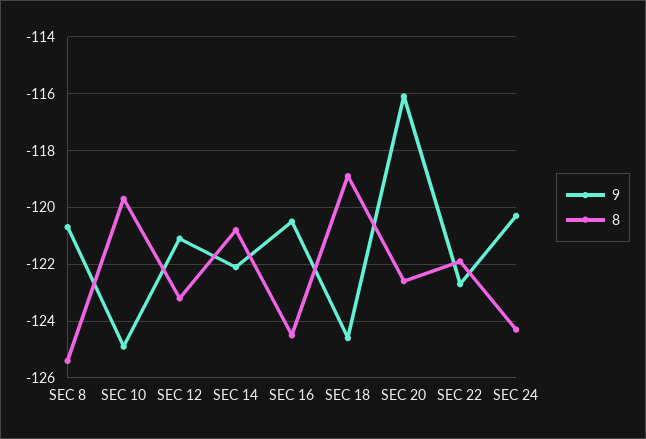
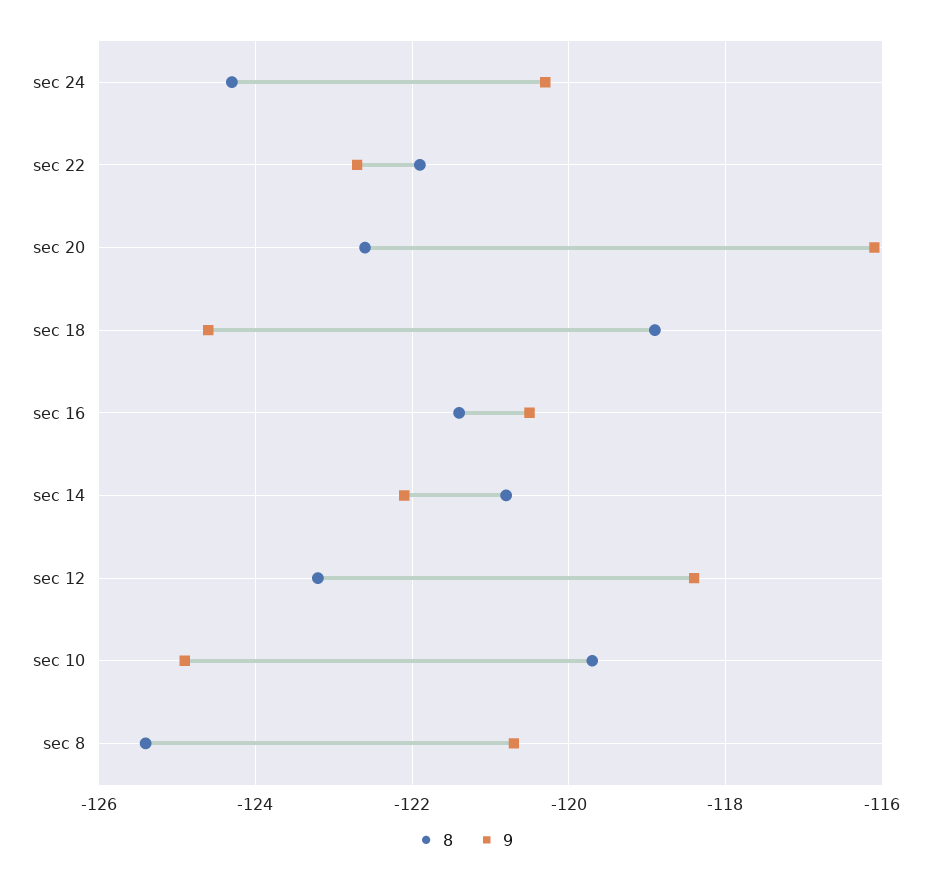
9, SEC 12: -121 -> -118.5
8, SEC 16: -124.5 -> -121.5

